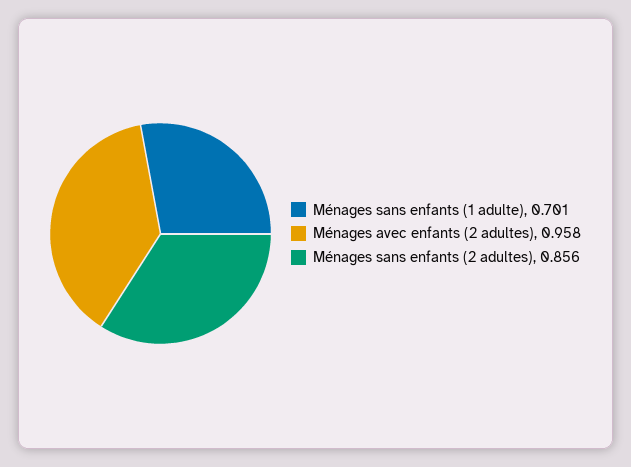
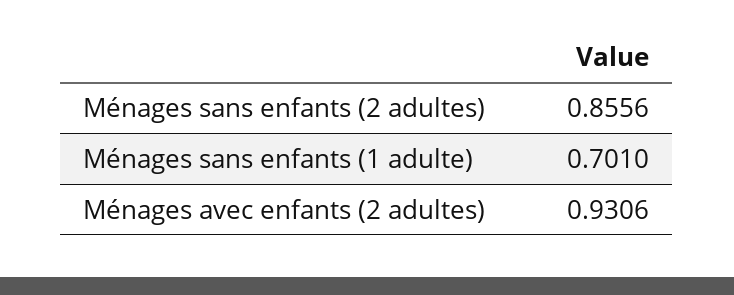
Ménages avec enfants (2 adultes): 0.958 -> 0.9306

